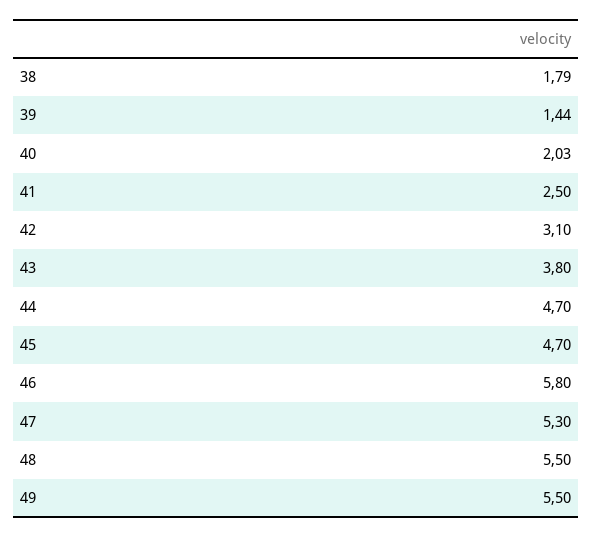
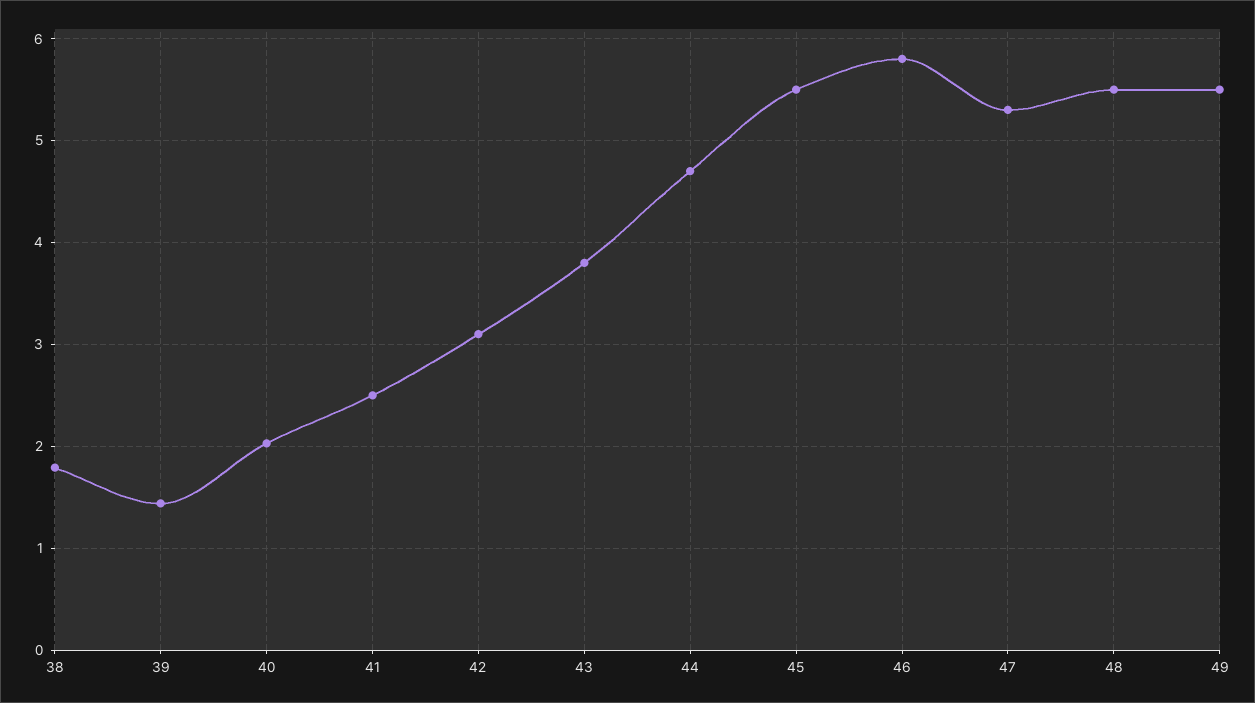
45: 4.7 -> 5.5

